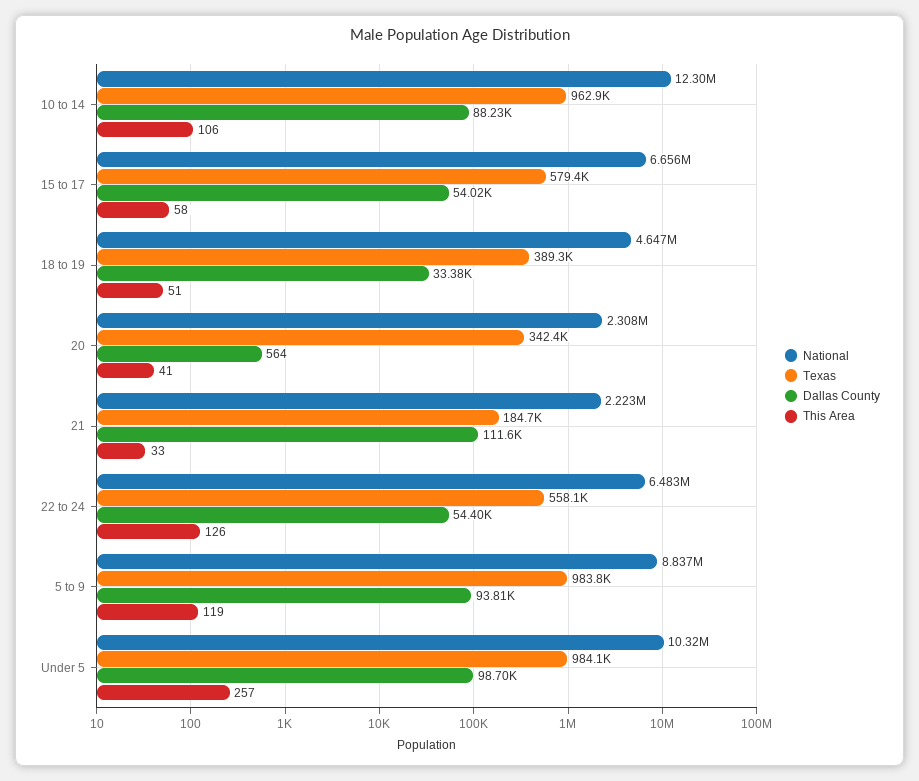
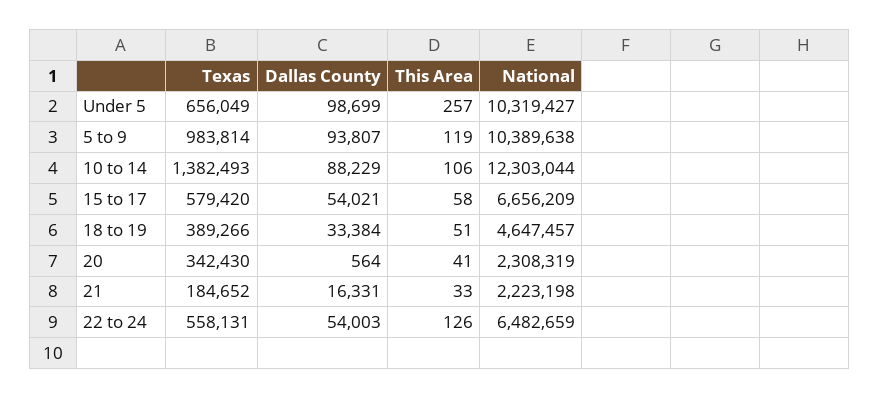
Texas, 10 to 14: 962900 -> 1382493
Dallas County, 21: 111600 -> 16331
Dallas County, 22 to 24: 54400 -> 54003
National, 5 to 9: 8837000 -> 10389638
Texas, Under 5: 984100 -> 656049

